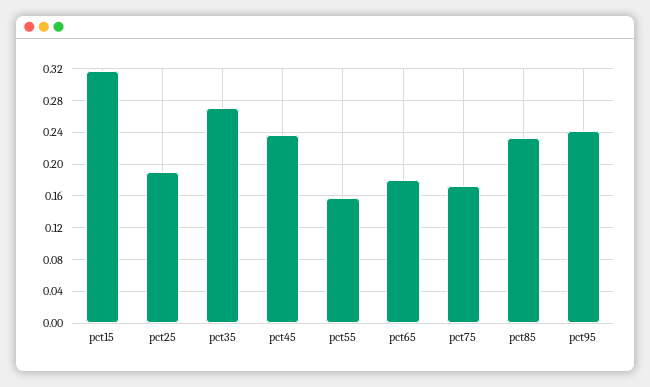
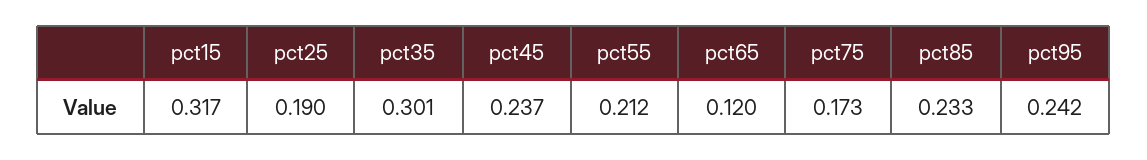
pct35: 0.27 -> 0.301
pct55: 0.16 -> 0.212
pct65: 0.18 -> 0.12

